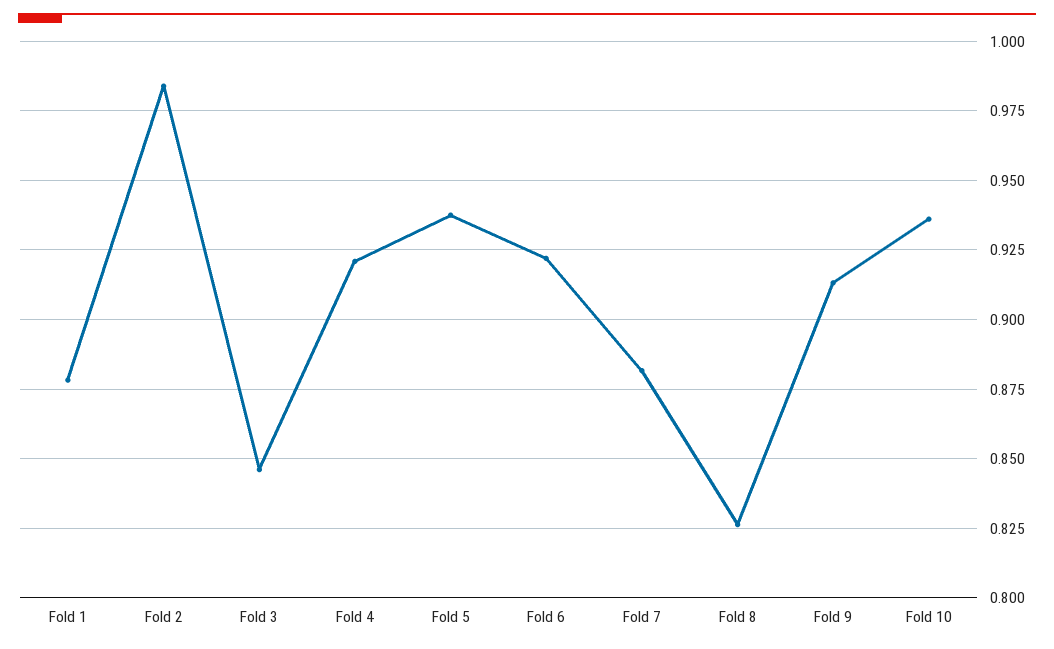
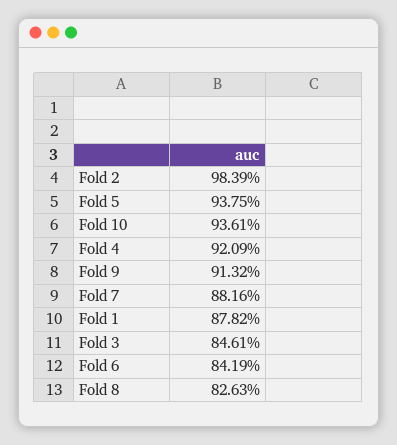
Fold 6: 0.9225 -> 0.8419

